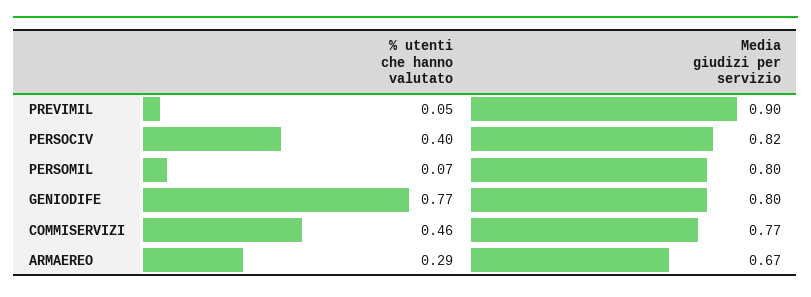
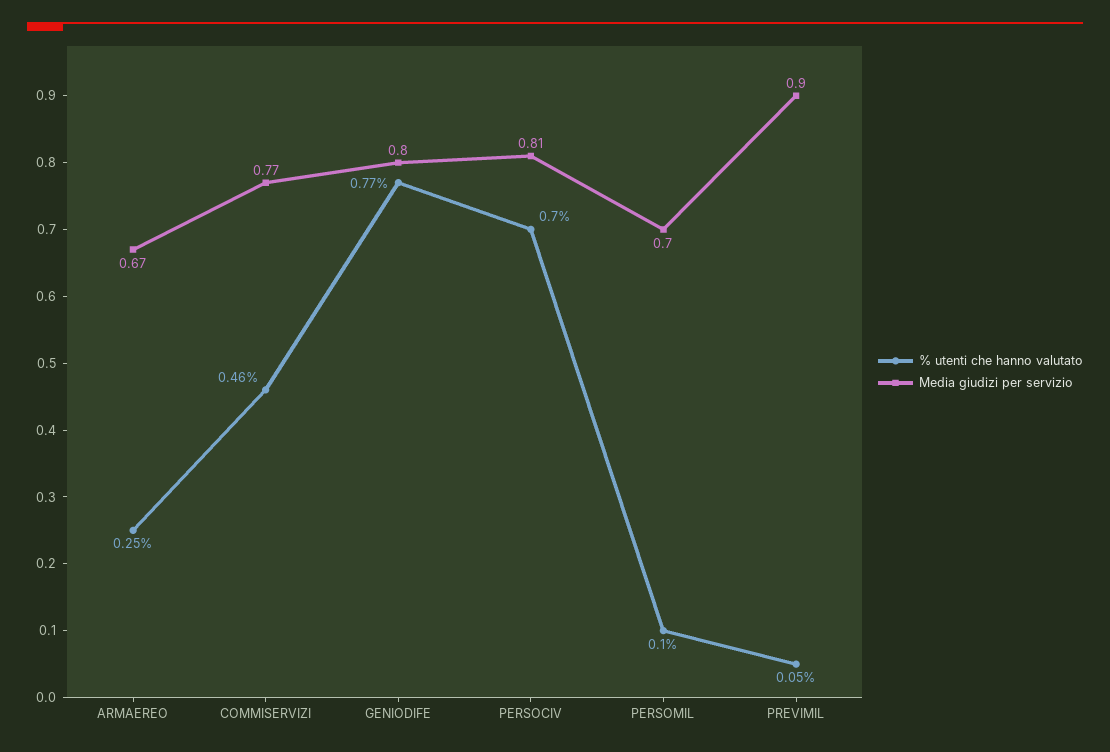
% utenti che hanno valutato, PERSOCIV: 0.4 -> 0.7
Media giudizi per servizio, PERSOCIV: 0.82 -> 0.81
% utenti che hanno valutato, PERSOMIL: 0.07 -> 0.1
Media giudizi per servizio, PERSOMIL: 0.8 -> 0.7
% utenti che hanno valutato, ARMAEREO: 0.29 -> 0.25

